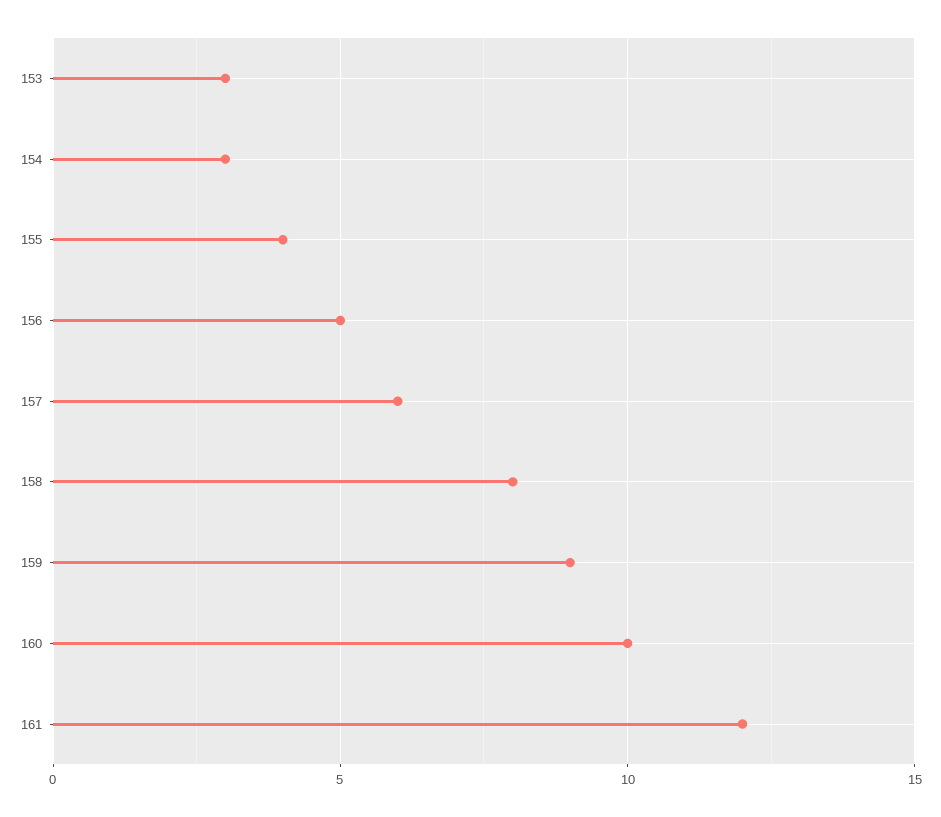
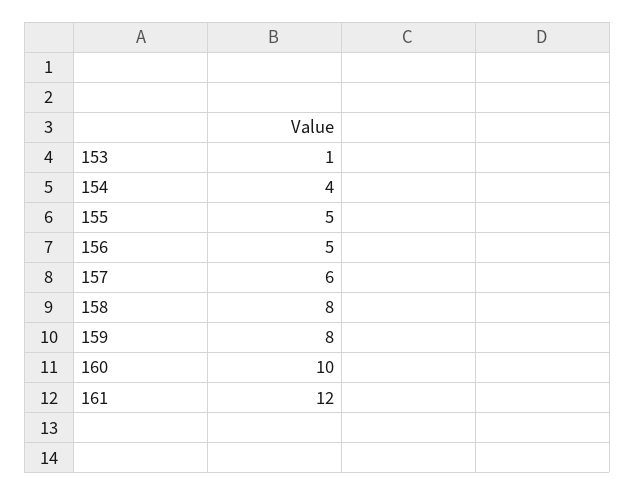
153: 3 -> 1
154: 3 -> 4
155: 4 -> 5
159: 9 -> 8

